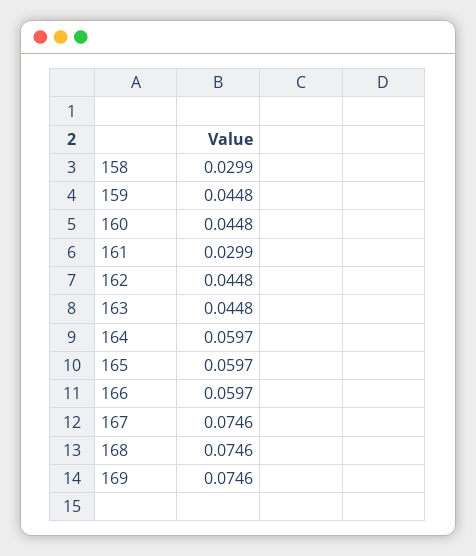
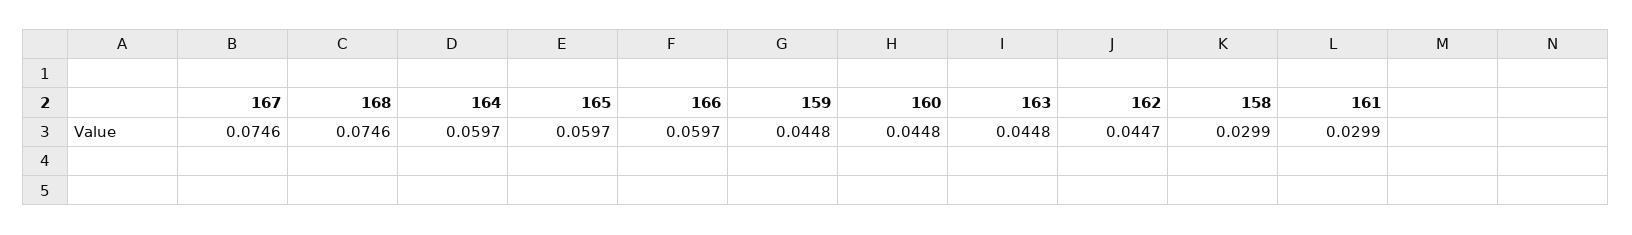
162: 0.0448 -> 0.0447
169: 0.0746 -> none

